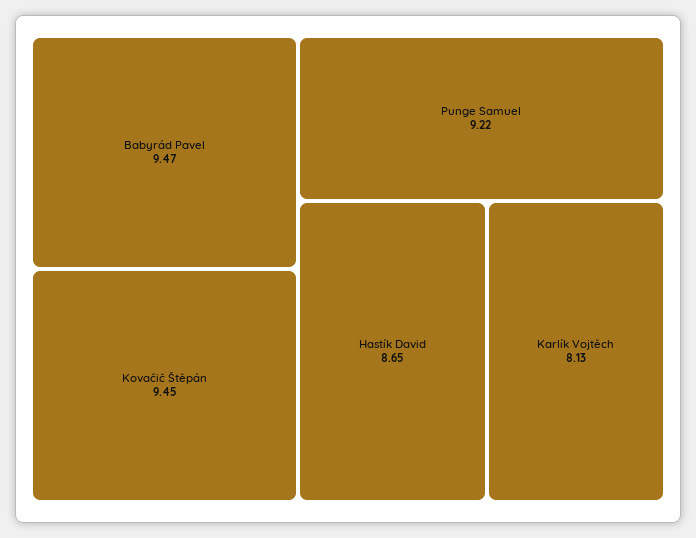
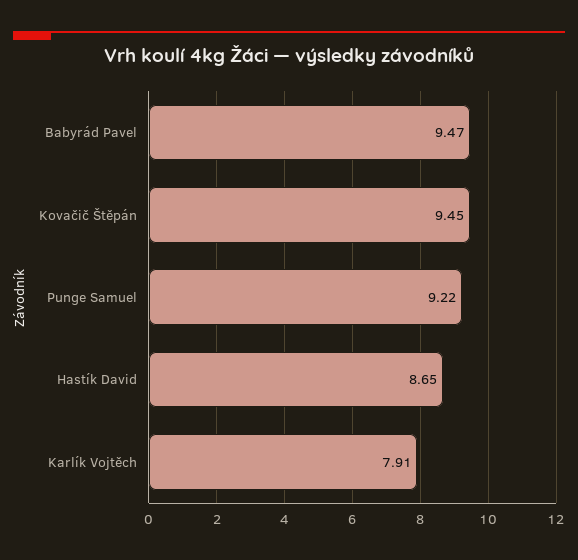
Karlík Vojtěch: 8.13 -> 7.91

